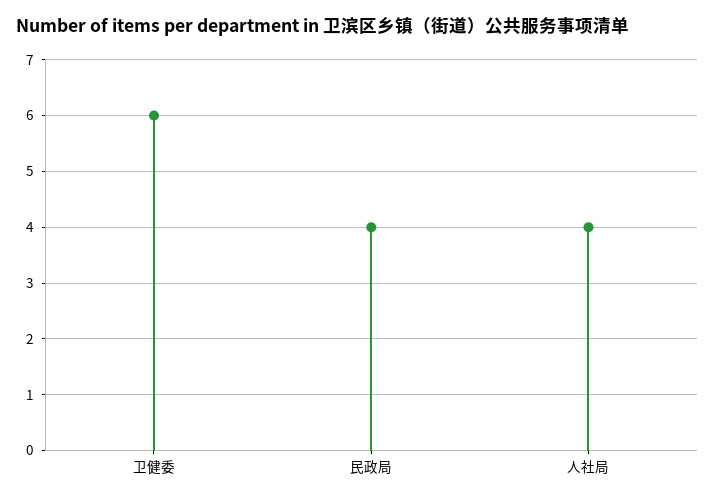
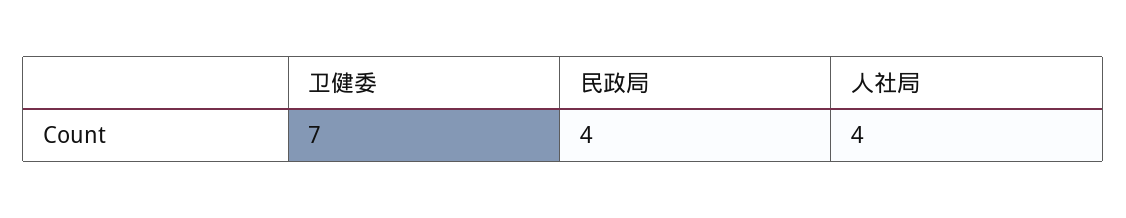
卫健委: 6 -> 7

